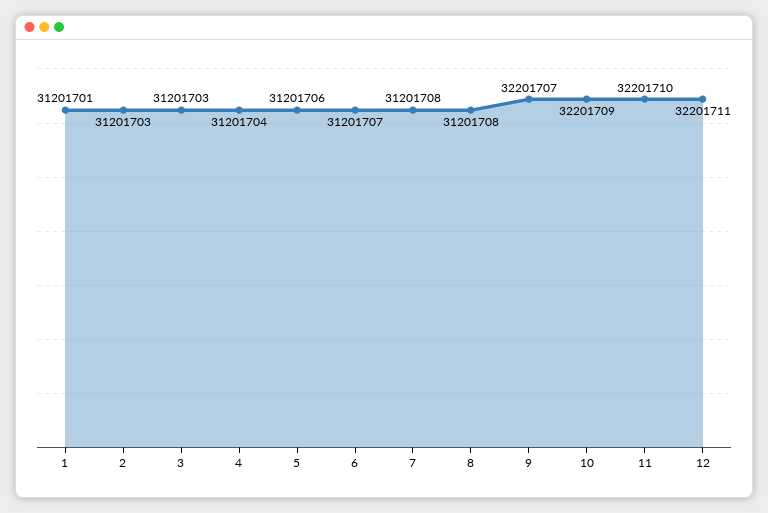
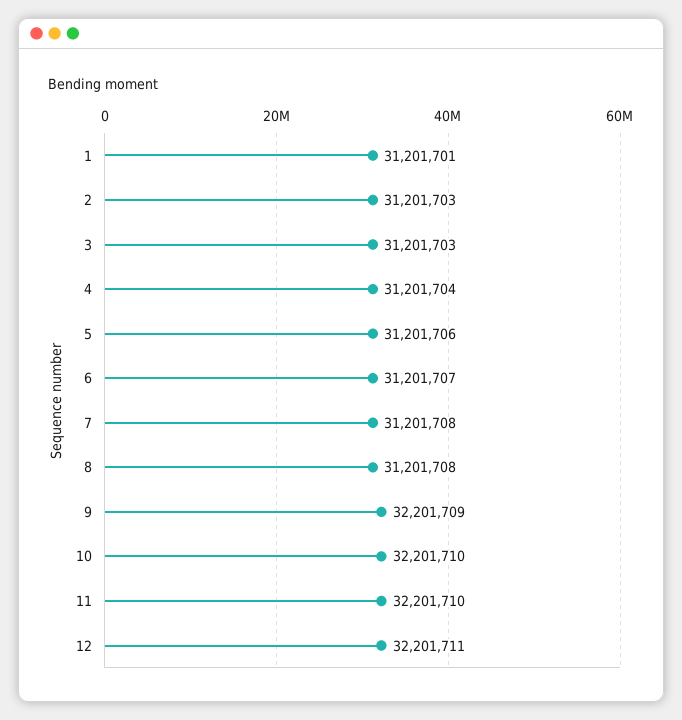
9: 32201707 -> 32201709
10: 32201709 -> 32201710

